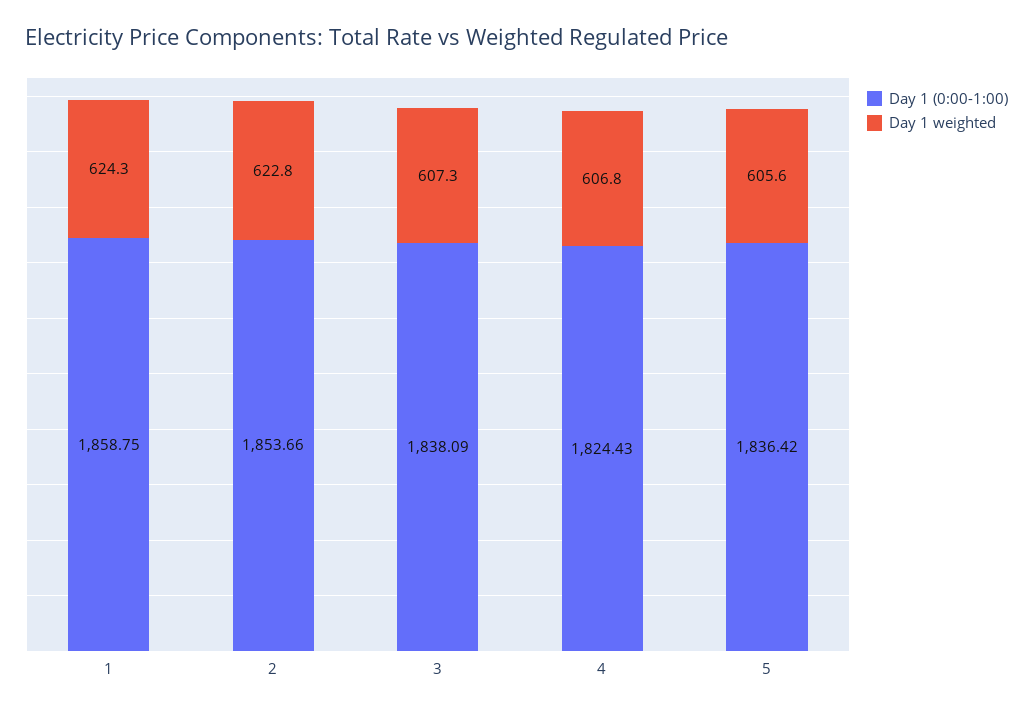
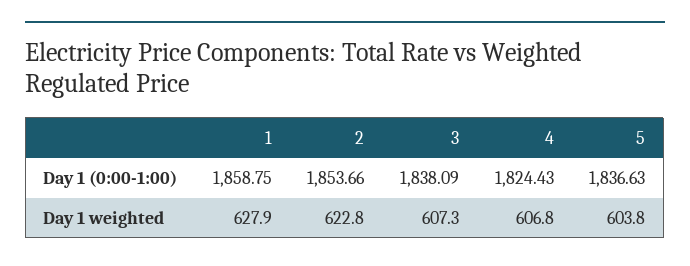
Day 1 weighted, 1: 624.3 -> 627.9
Day 1 (0:00-1:00), 5: 1836.42 -> 1836.63
Day 1 weighted, 5: 605.6 -> 603.8

